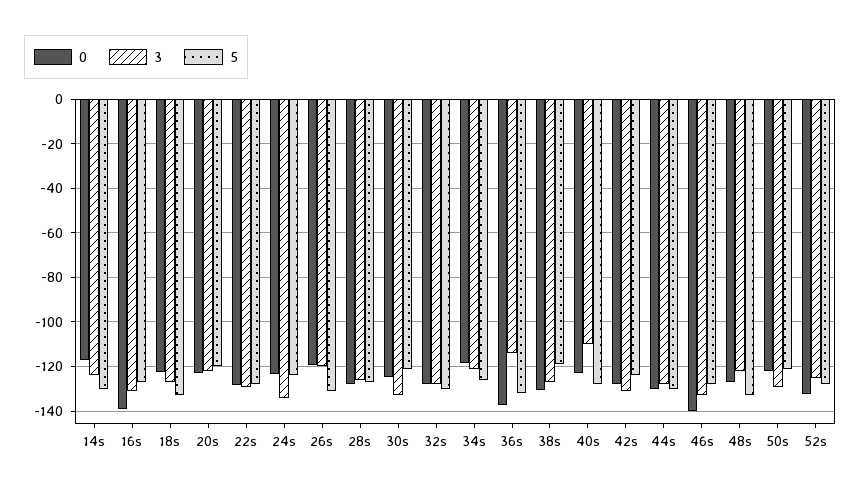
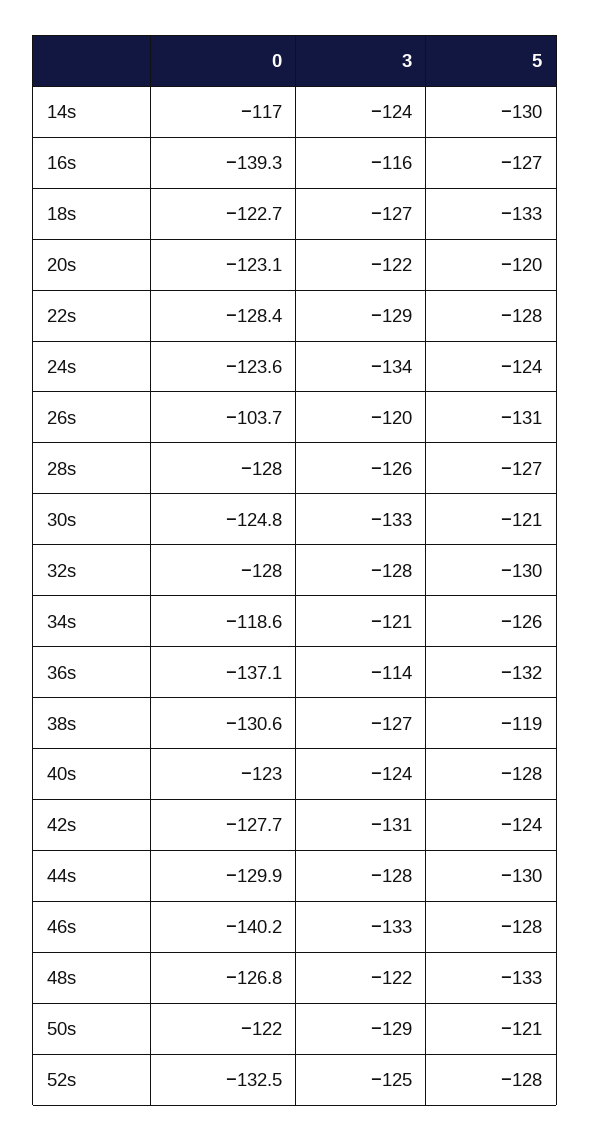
3, 16s: -130 -> -116
0, 26s: -120 -> -103.7
3, 40s: -110 -> -124

